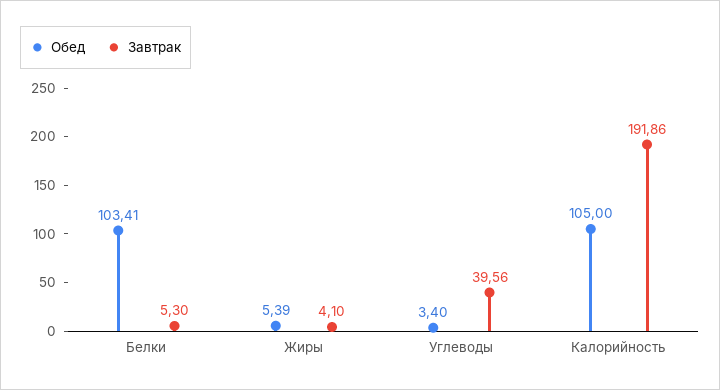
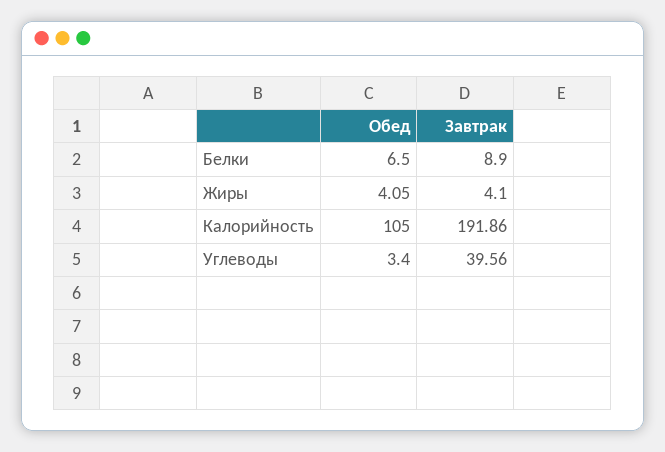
Обед, Белки: 103.41 -> 6.5
Завтрак, Белки: 5.3 -> 8.9
Обед, Жиры: 5.39 -> 4.05

